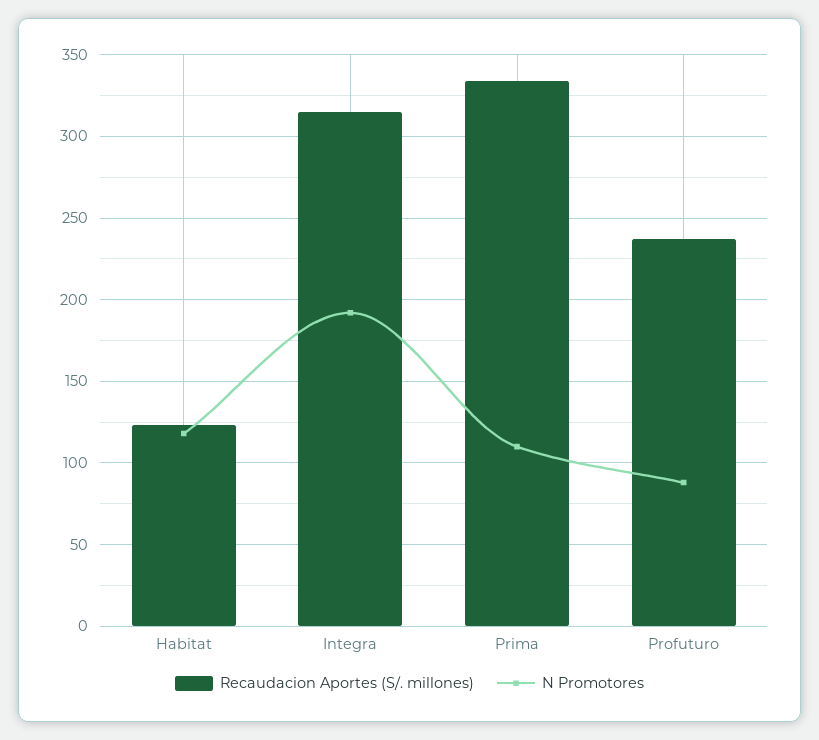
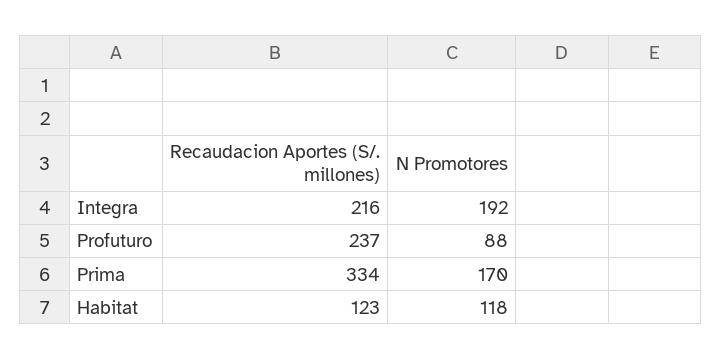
Recaudacion Aportes (S/. millones), Integra: 315 -> 216
N Promotores, Prima: 110 -> 170

